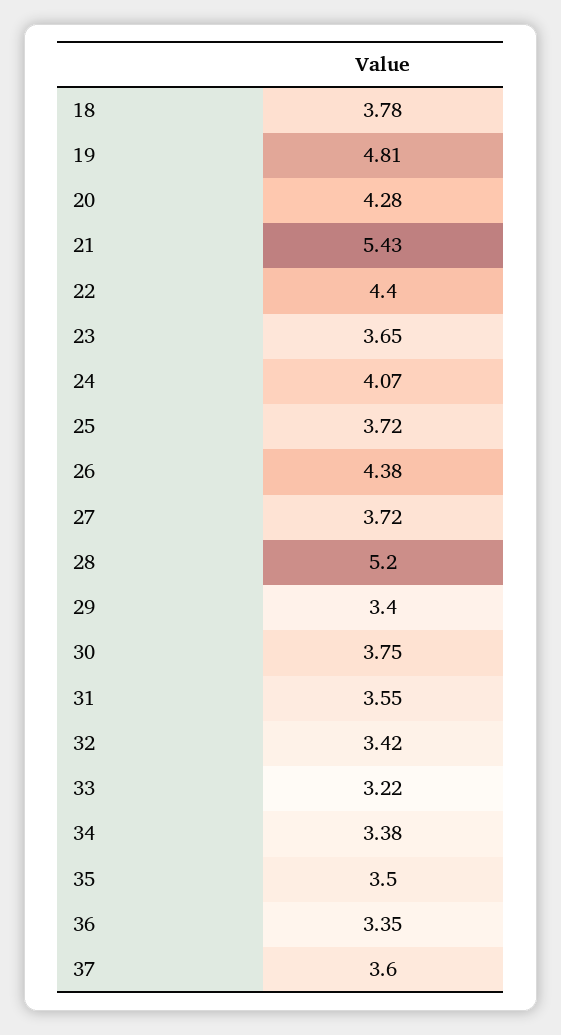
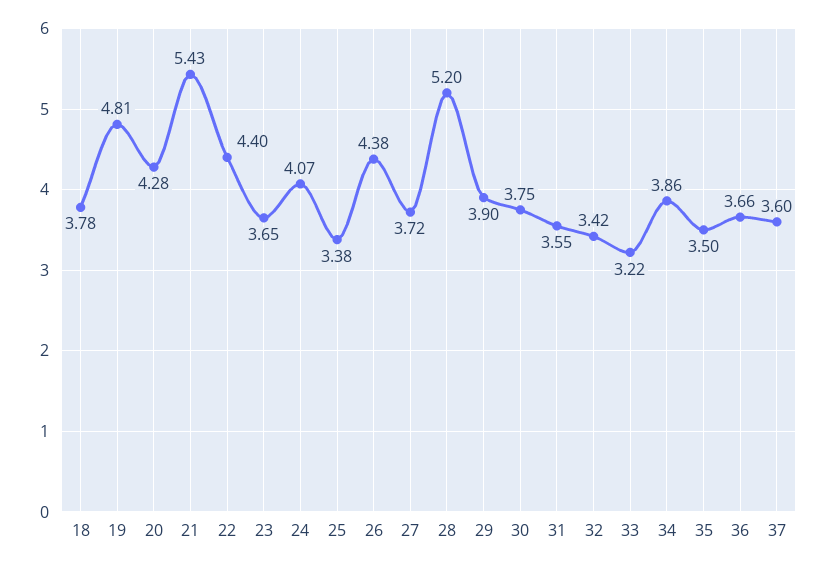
25: 3.72 -> 3.38
29: 3.4 -> 3.9
34: 3.38 -> 3.86
36: 3.35 -> 3.66

